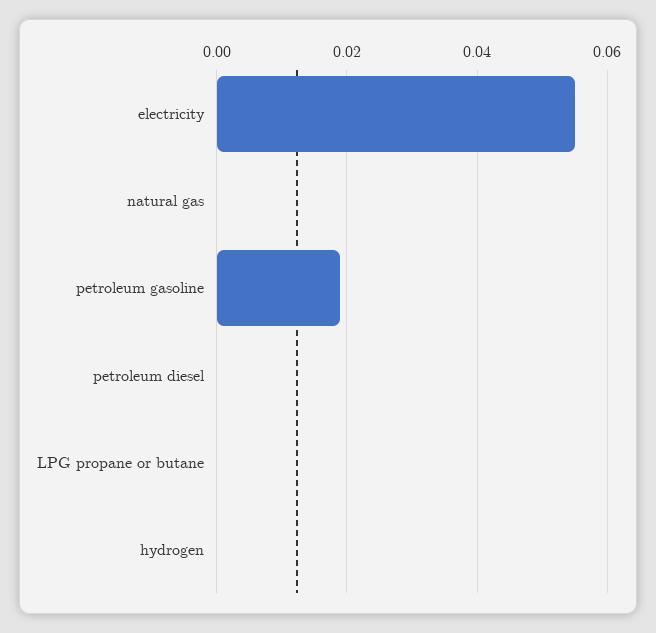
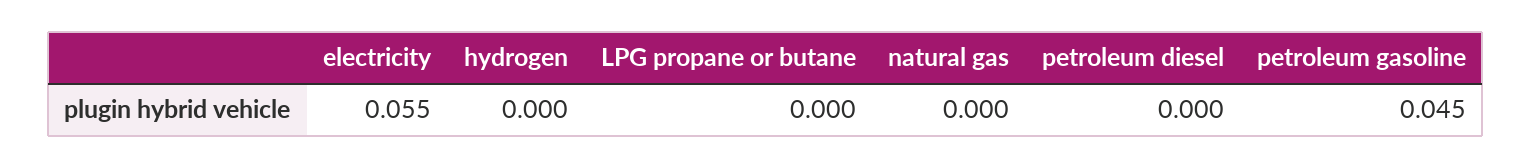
petroleum gasoline: 0.02 -> 0.045

